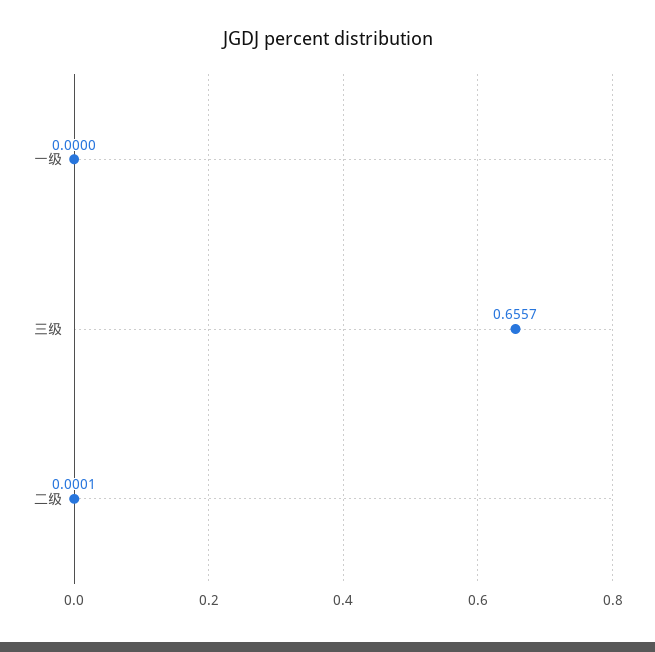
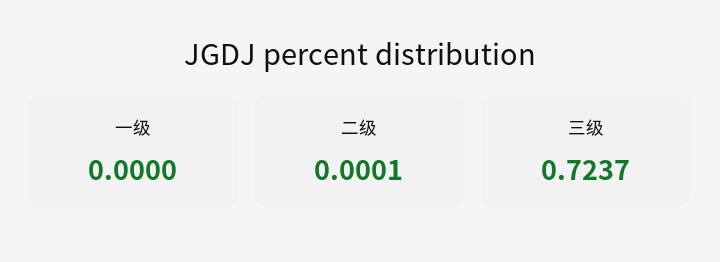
三级: 0.6557 -> 0.7237

